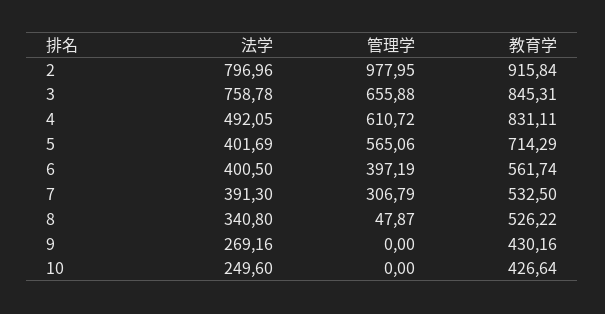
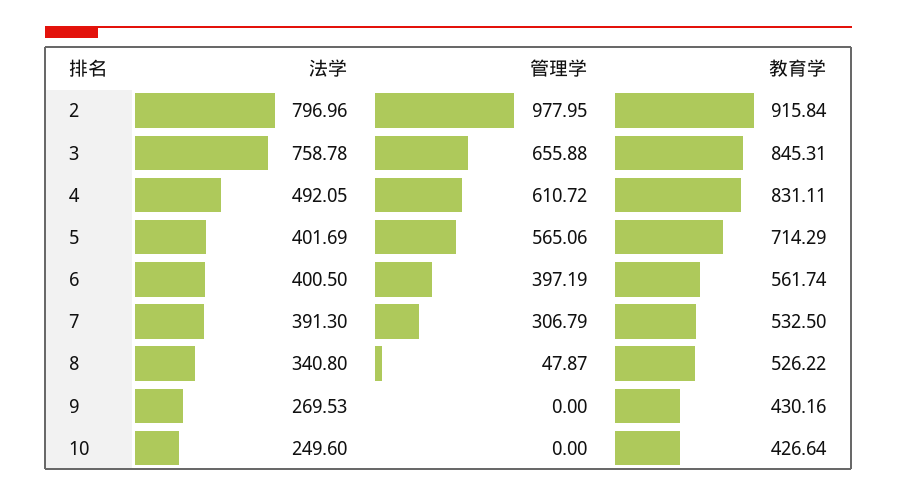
法学, 9: 269.16 -> 269.53

